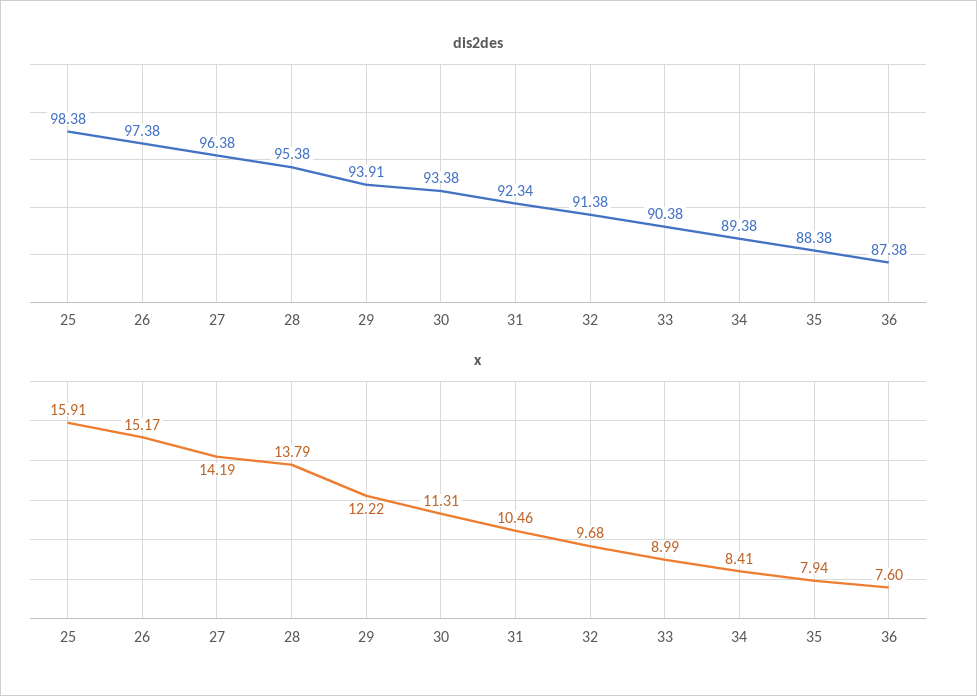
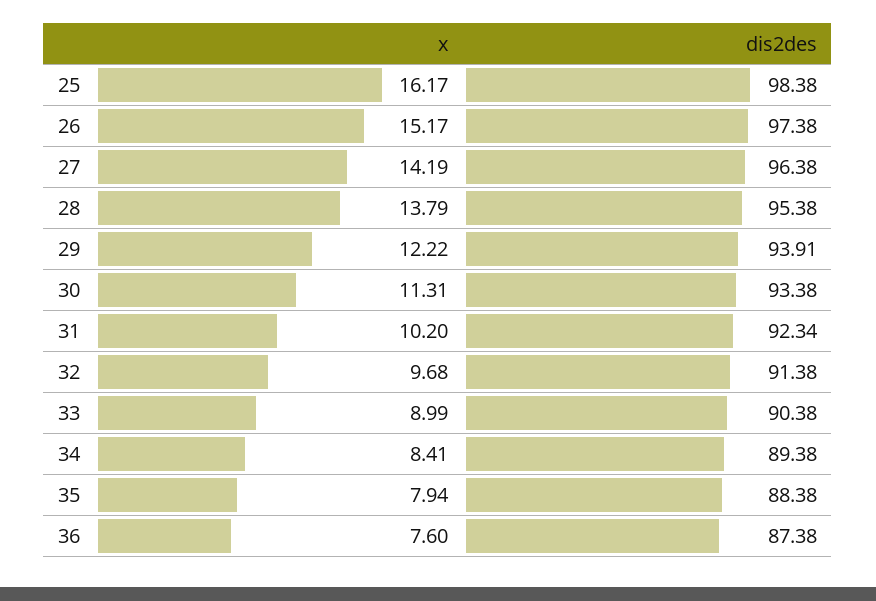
x, 25: 15.91 -> 16.17
x, 31: 10.46 -> 10.2

